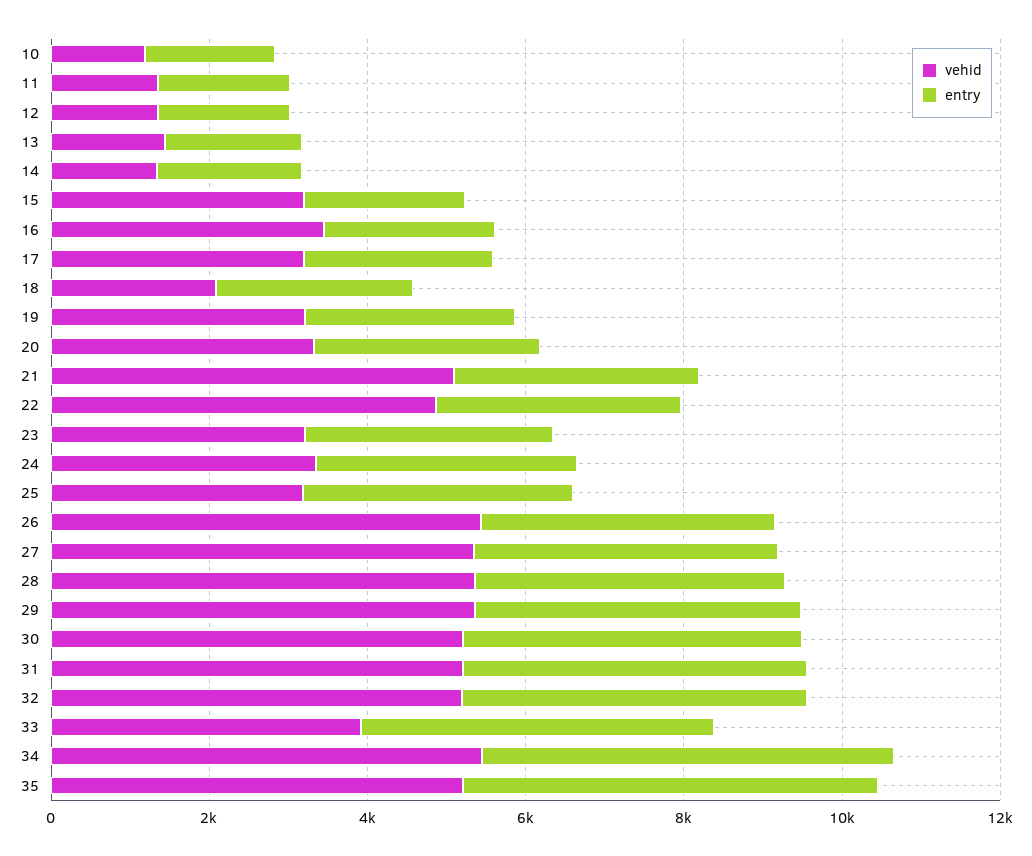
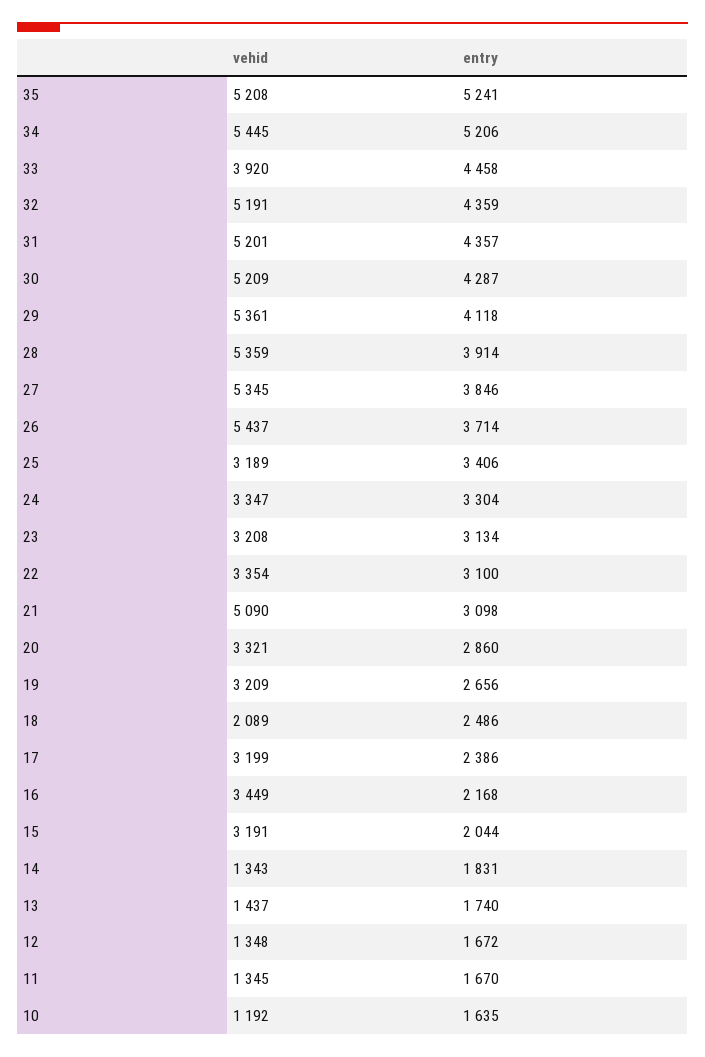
vehid, 22: 5000 -> 3354

